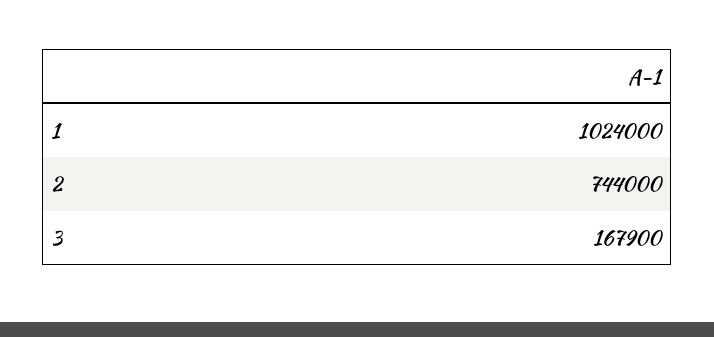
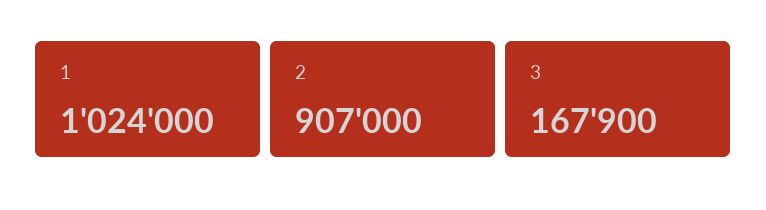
2: 744000 -> 907000

